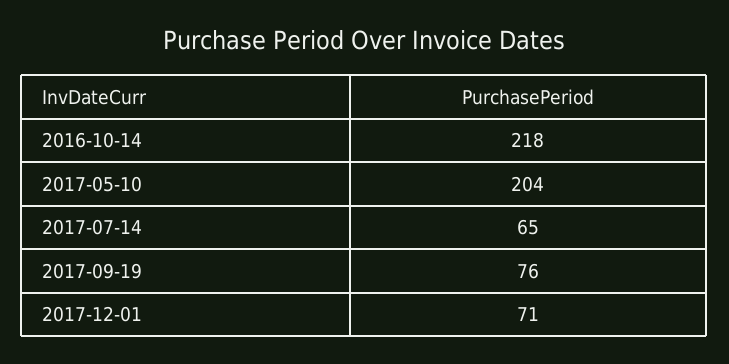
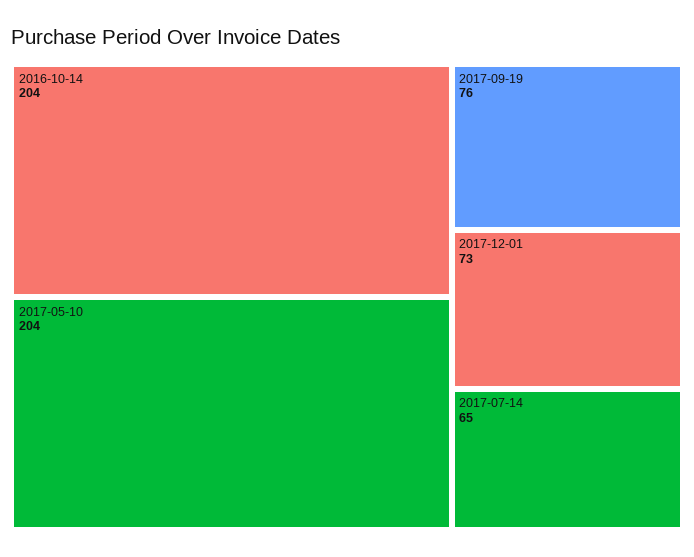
2016-10-14: 218 -> 204
2017-12-01: 71 -> 73

